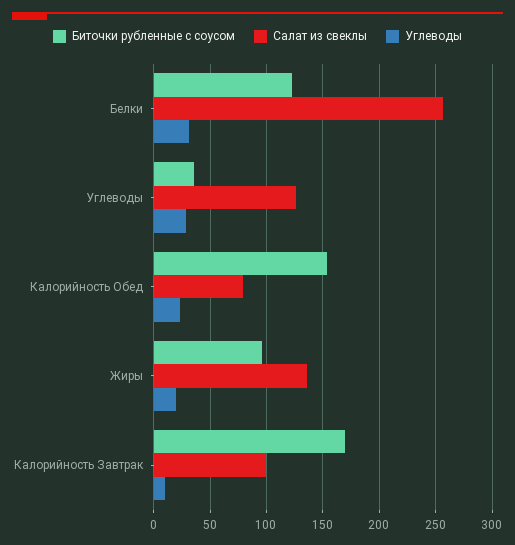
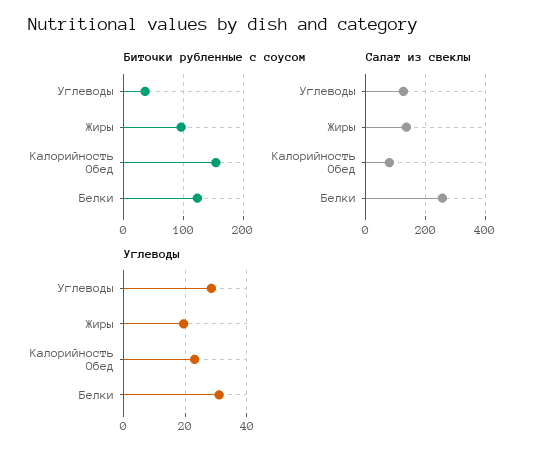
Биточки рубленные с соусом, Калорийность Завтрак: 170 -> none
Салат из свеклы, Калорийность Завтрак: 100 -> none
Углеводы, Калорийность Завтрак: 10 -> none

